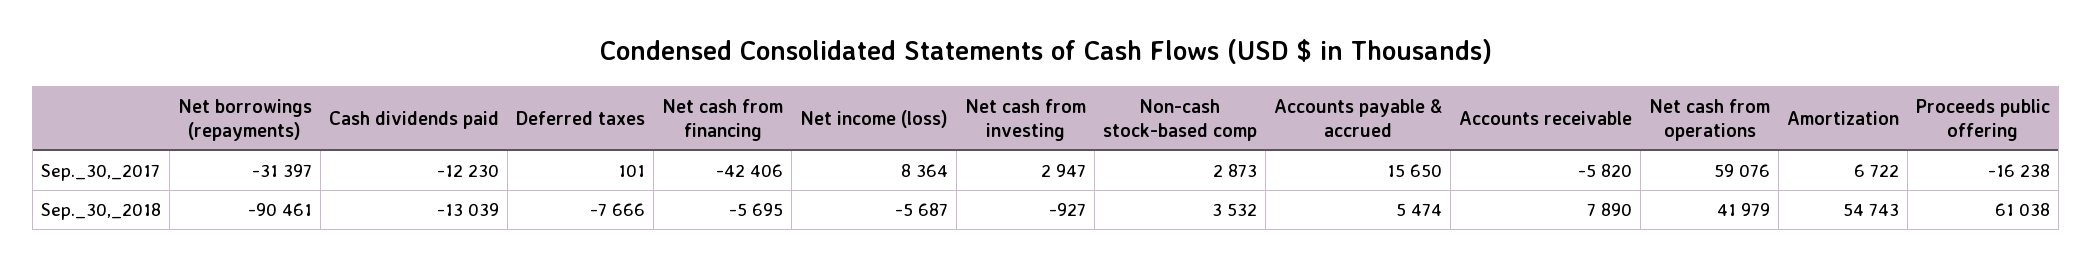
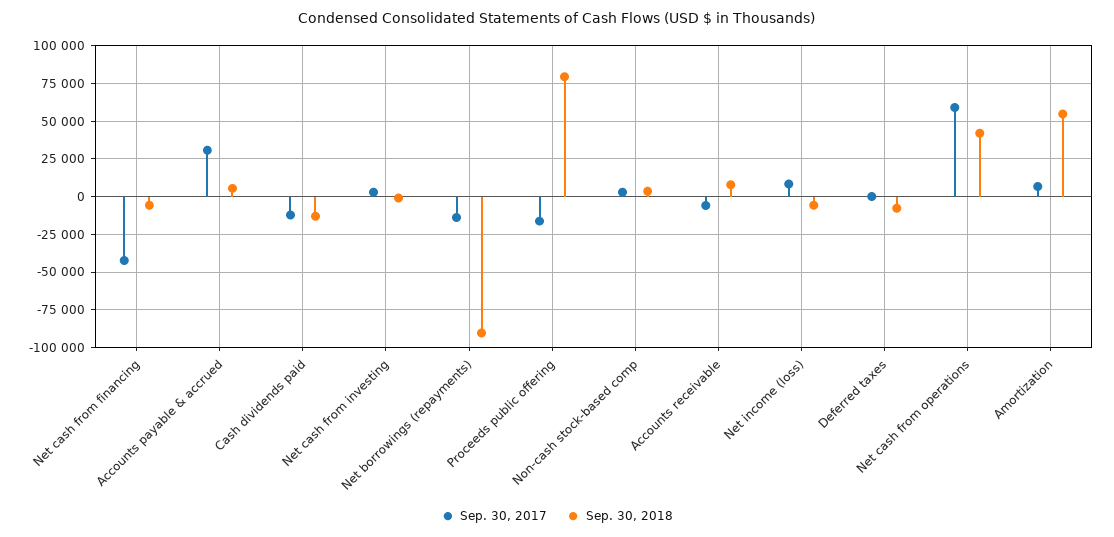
Sep._30,_2017, Net borrowings (repayments): -31397 -> -15000
Sep._30,_2017, Accounts payable & accrued: 15650 -> 30000
Sep._30,_2018, Proceeds public offering: 61038 -> 80000

